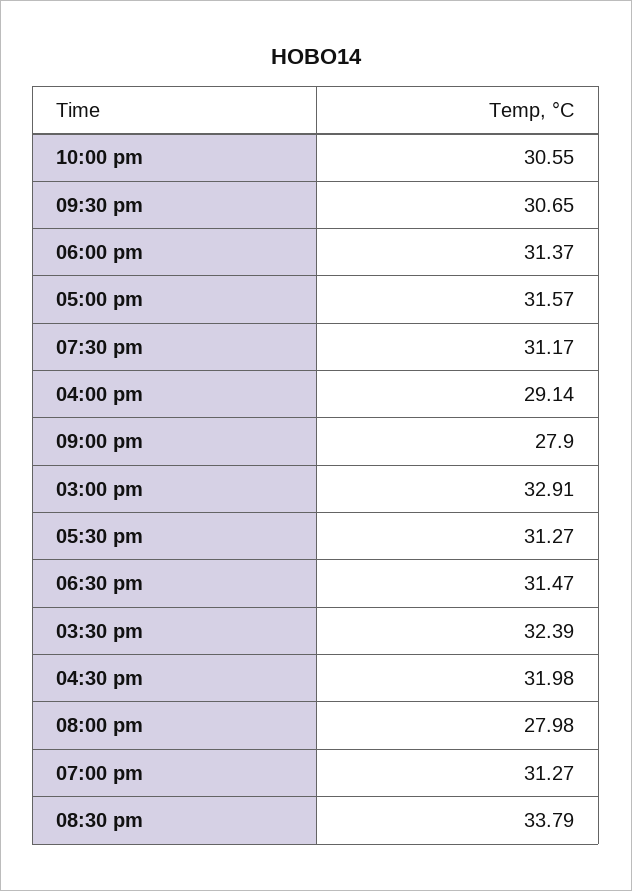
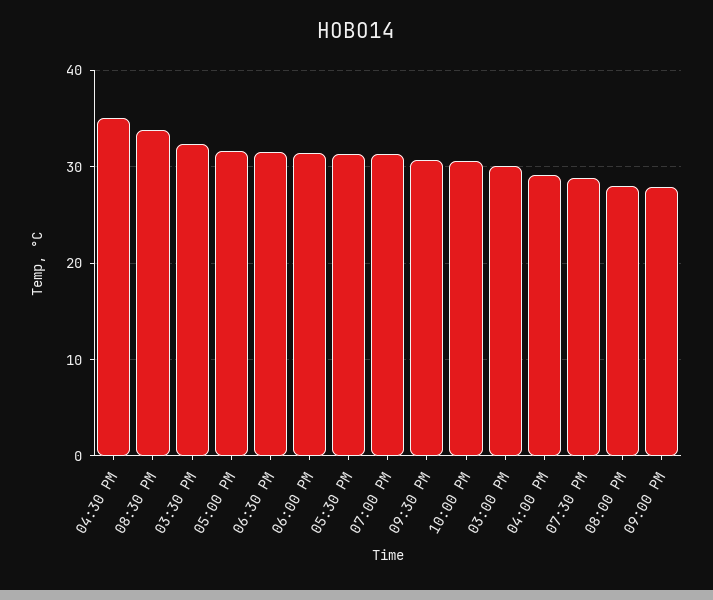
07:30 pm: 31.17 -> 29
03:00 pm: 32.91 -> 30
04:30 pm: 31.98 -> 35

